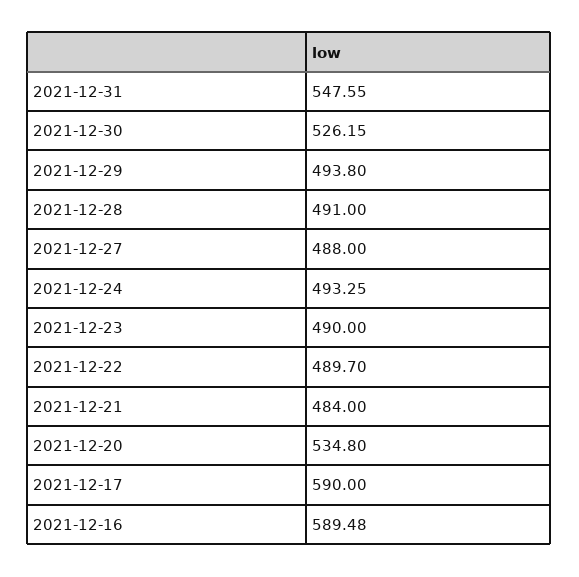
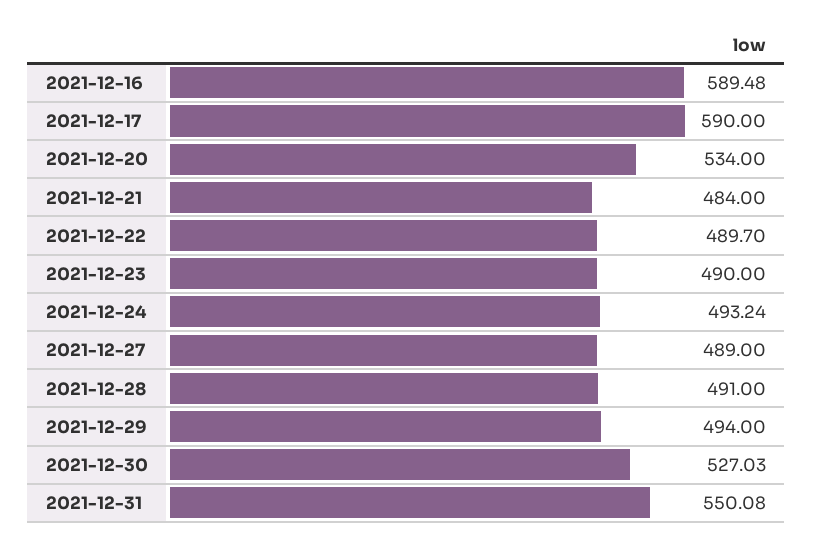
2021-12-31: 547.55 -> 550.08
2021-12-30: 526.15 -> 527.03
2021-12-29: 493.8 -> 494
2021-12-27: 488 -> 489
2021-12-24: 493.25 -> 493.24
2021-12-20: 534.8 -> 534

